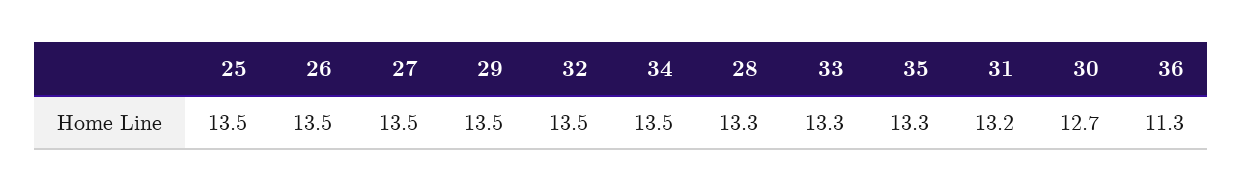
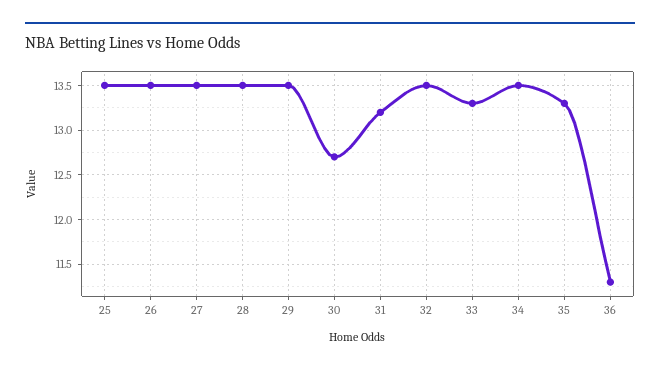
28: 13.3 -> 13.5

